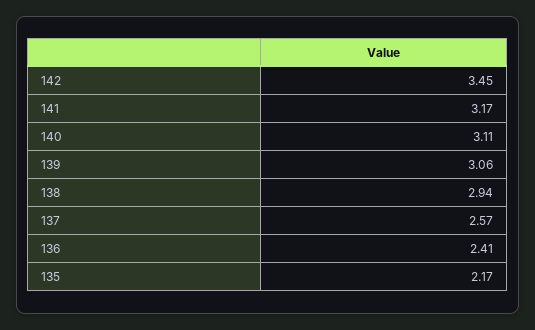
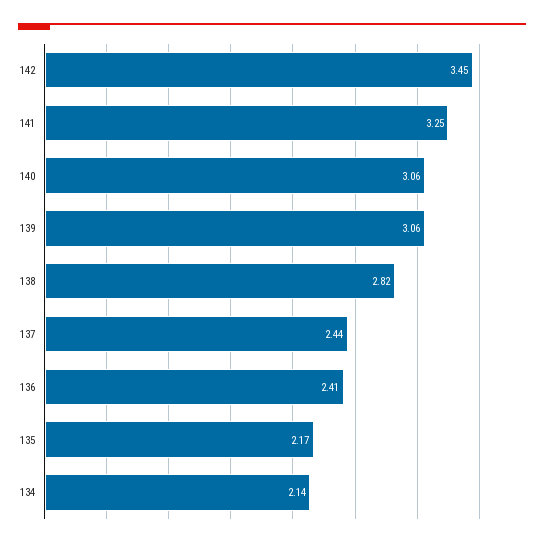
141: 3.17 -> 3.25
140: 3.11 -> 3.06
138: 2.94 -> 2.82
137: 2.57 -> 2.44
134: none -> 2.14

